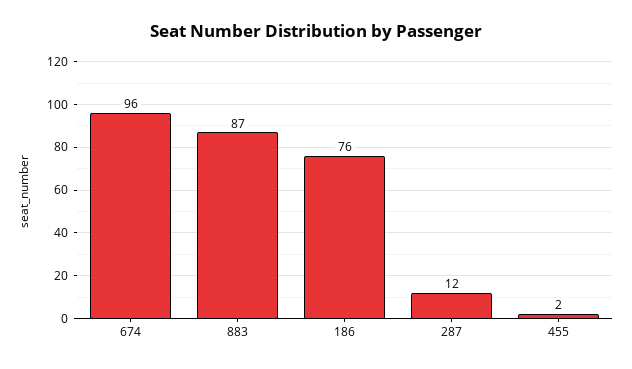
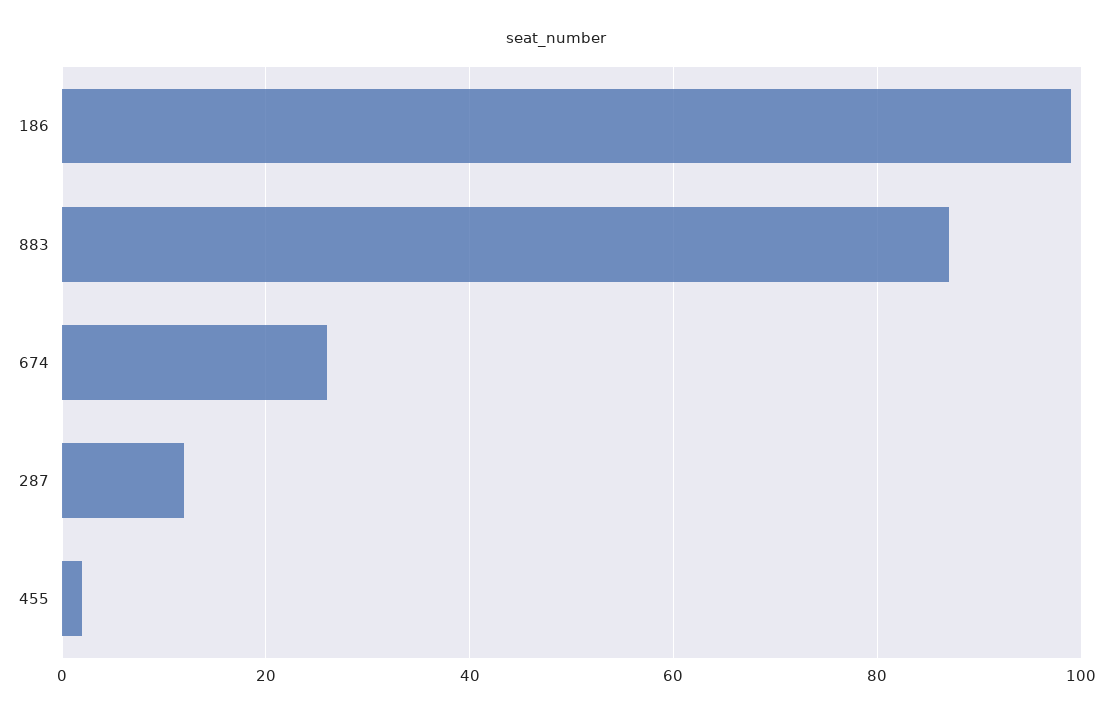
674: 96 -> 25
186: 76 -> 100

